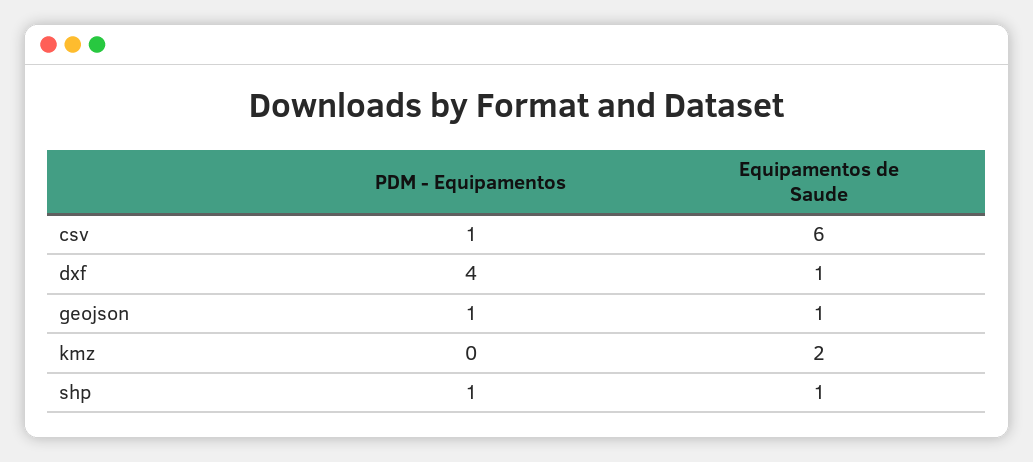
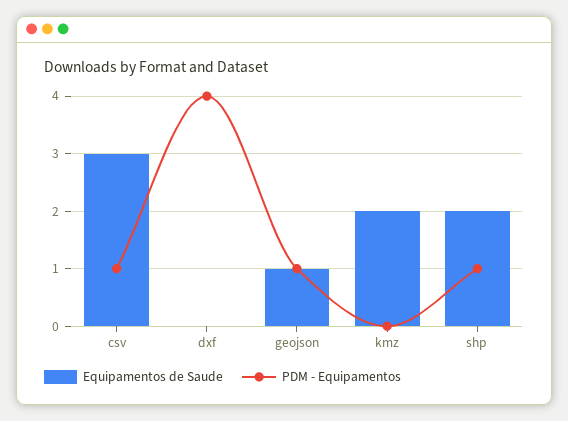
Equipamentos de Saude, csv: 6 -> 3
Equipamentos de Saude, dxf: 1 -> 0
Equipamentos de Saude, shp: 1 -> 2

